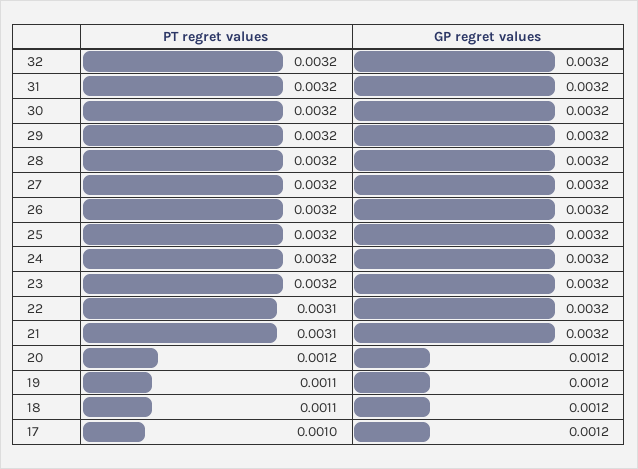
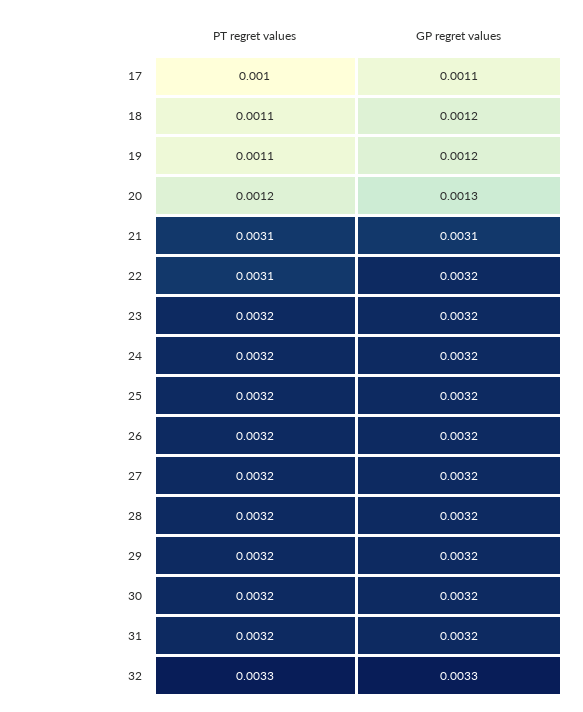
PT regret values, 32: 0.0032 -> 0.0033
GP regret values, 32: 0.0032 -> 0.0033
GP regret values, 21: 0.0032 -> 0.0031
GP regret values, 20: 0.0012 -> 0.0013
GP regret values, 17: 0.0012 -> 0.0011

